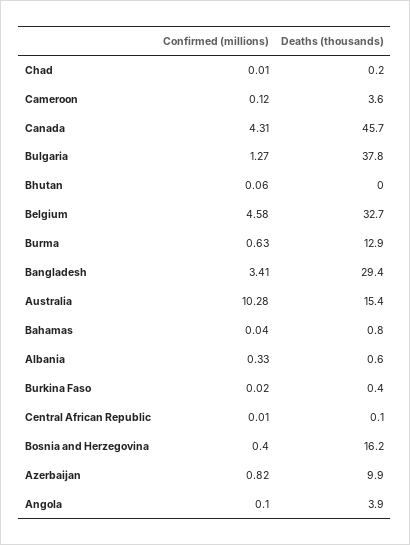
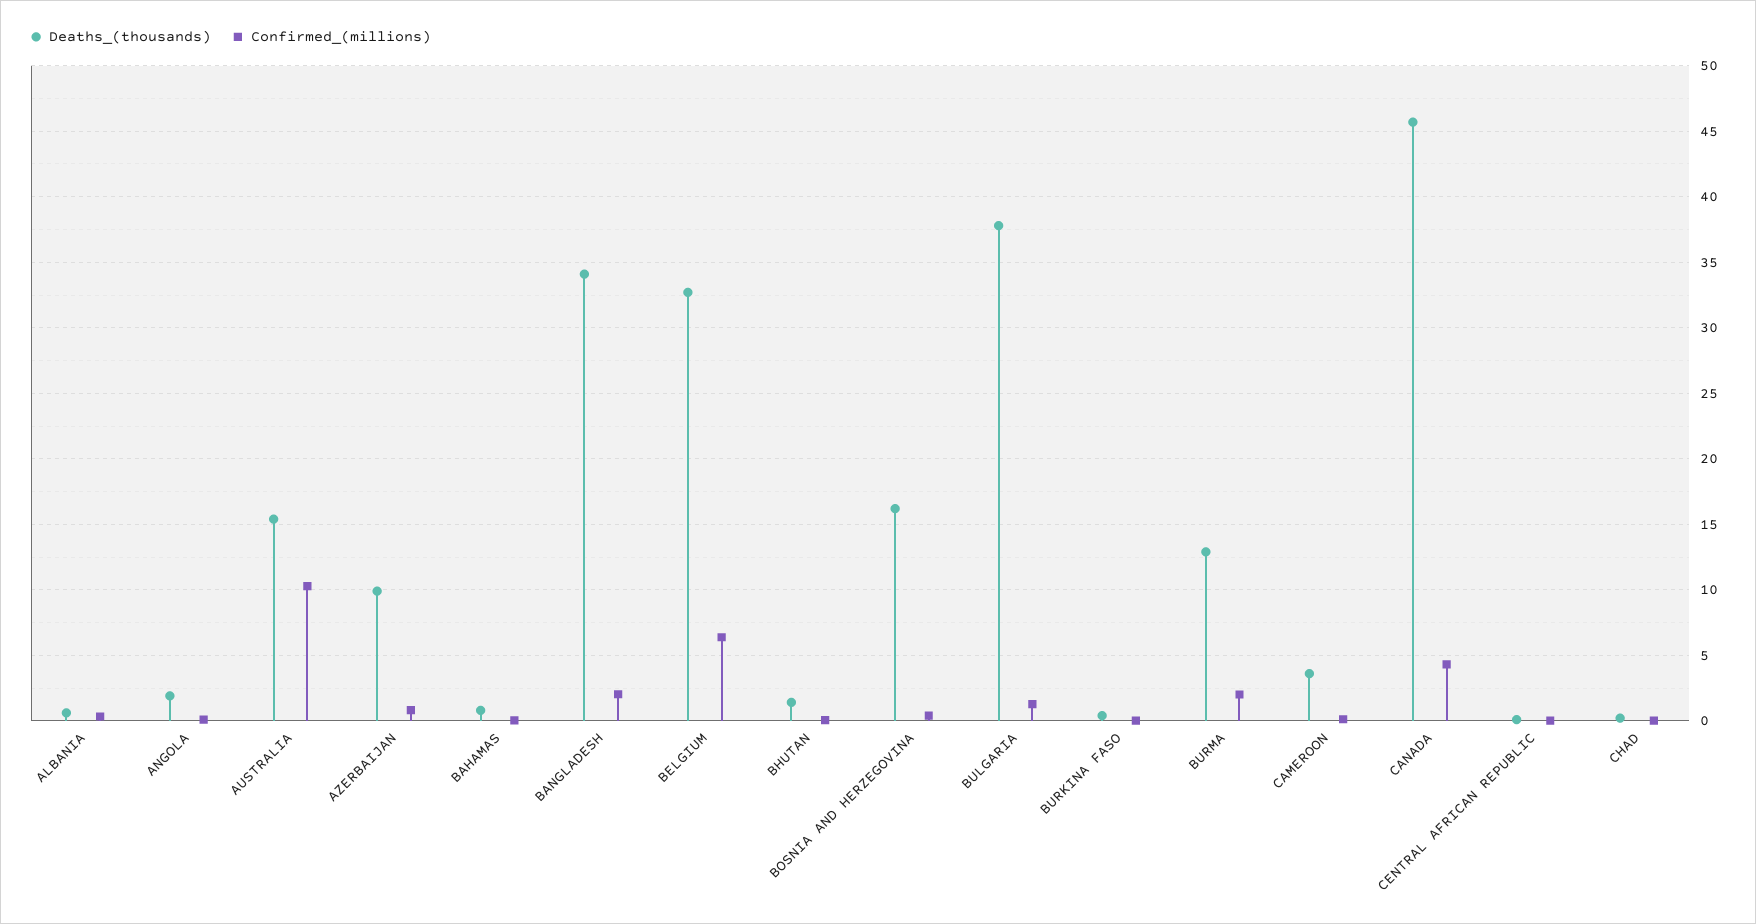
Deaths (thousands), Bhutan: 0 -> 1.5
Confirmed (millions), Belgium: 4.58 -> 6.5
Confirmed (millions), Burma: 0.63 -> 2
Confirmed (millions), Bangladesh: 3.41 -> 2
Deaths (thousands), Bangladesh: 29.4 -> 34
Deaths (thousands), Angola: 3.9 -> 2

